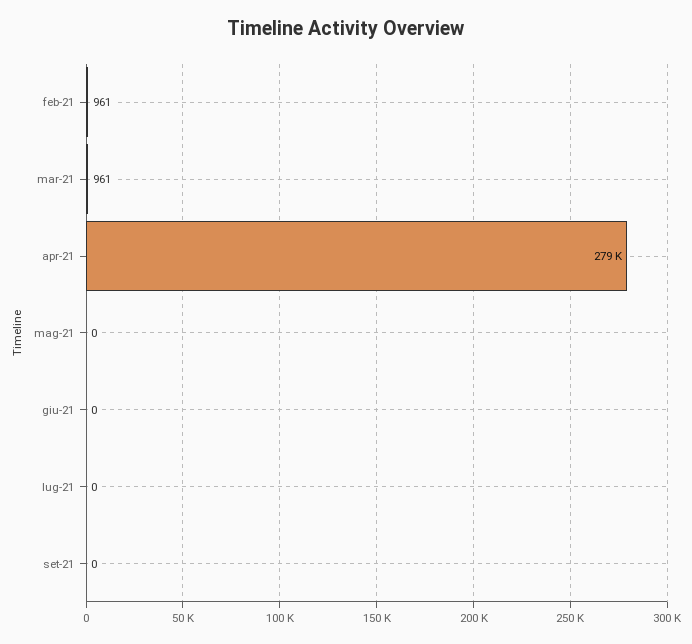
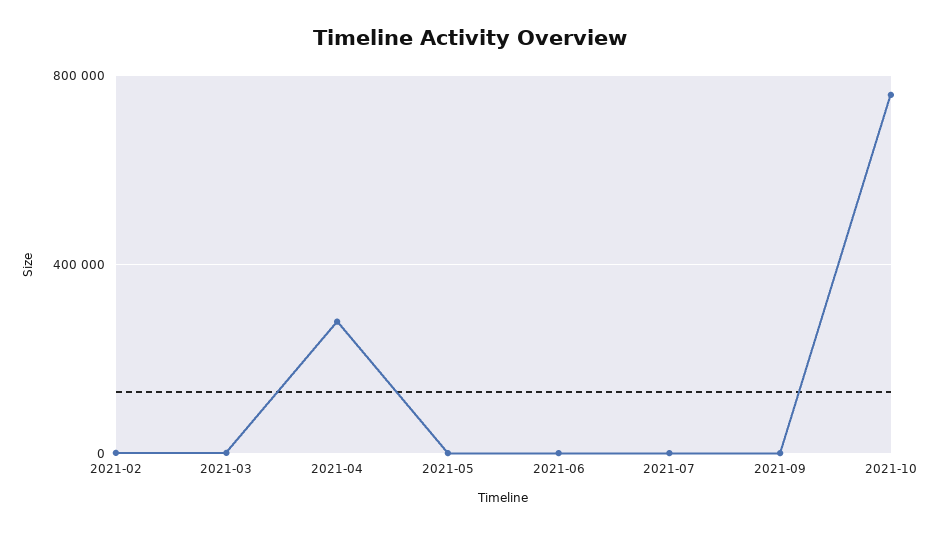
2021-10: none -> 750000

